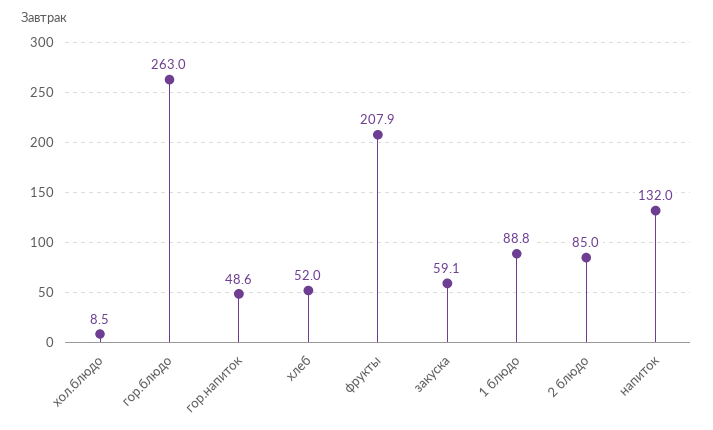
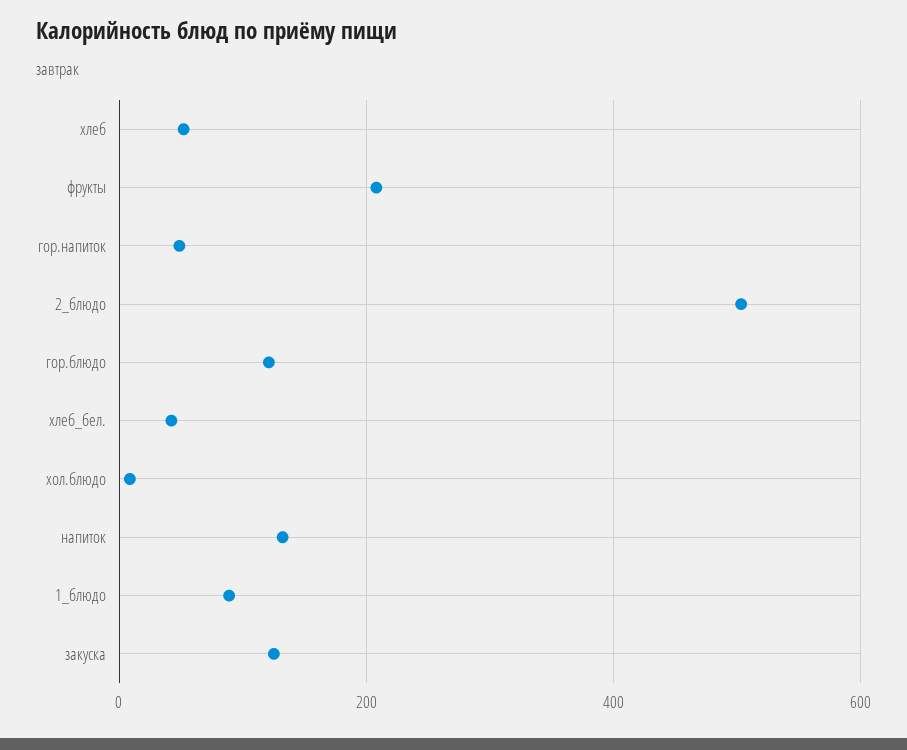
гор.блюдо: 263 -> 120
закуска: 59.1 -> 120
2 блюдо: 85 -> 500
хлеб_бел.: none -> 40

